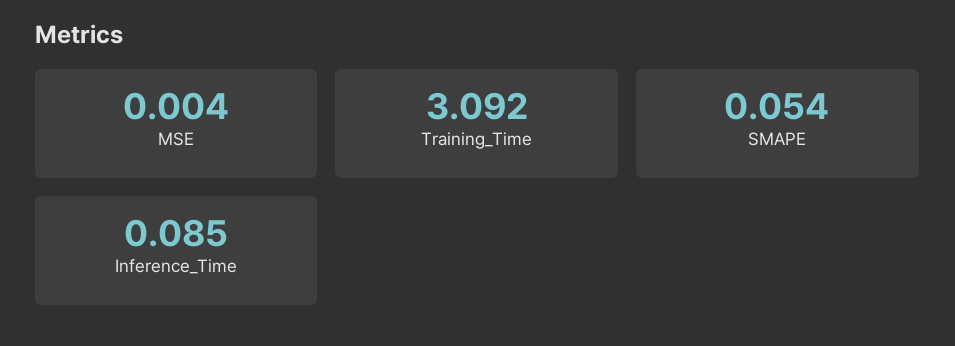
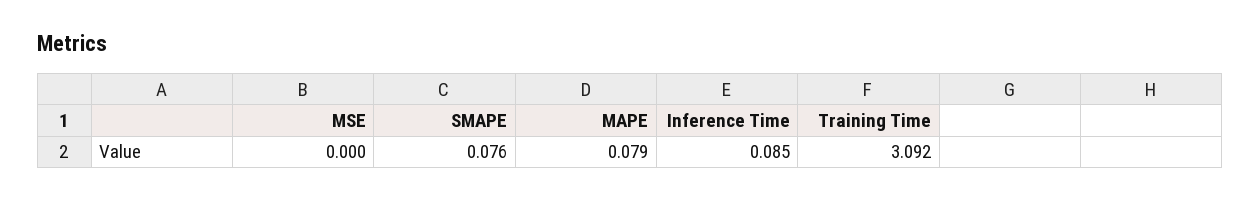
MSE: 0.004 -> 0
SMAPE: 0.054 -> 0.076
MAPE: none -> 0.079

